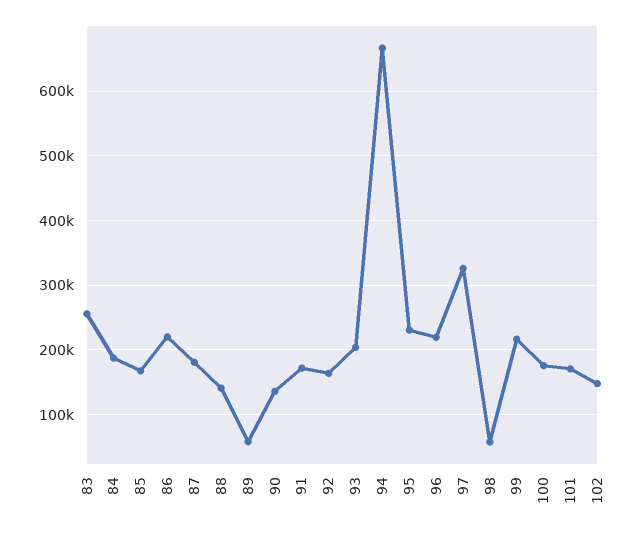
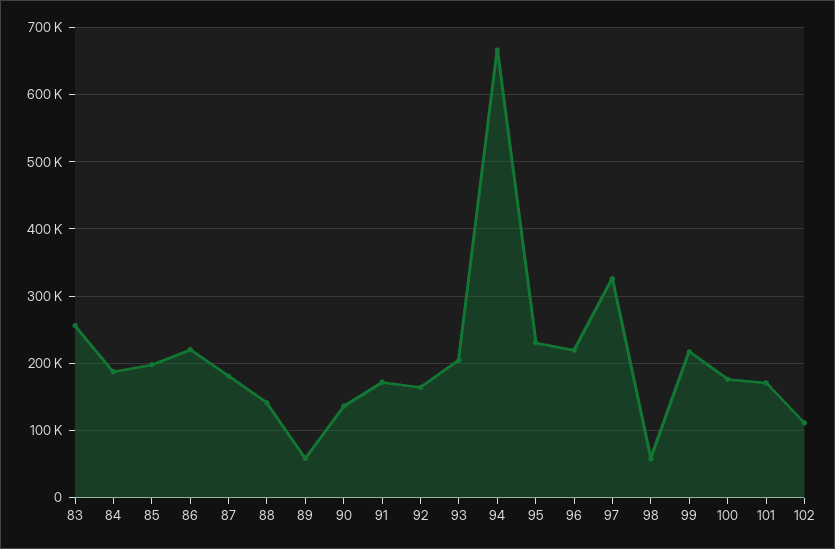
85: 170000 -> 200000
102: 150000 -> 110000

